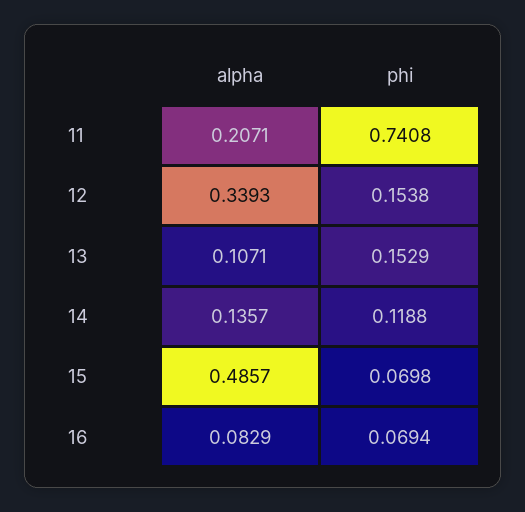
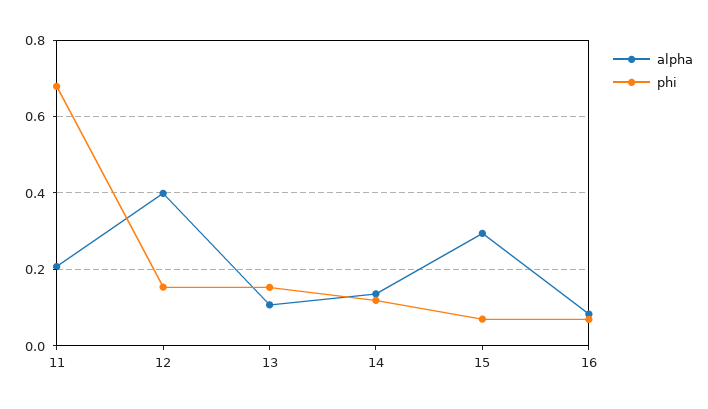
phi, 11: 0.7408 -> 0.68
alpha, 12: 0.3393 -> 0.4
alpha, 15: 0.4857 -> 0.3

